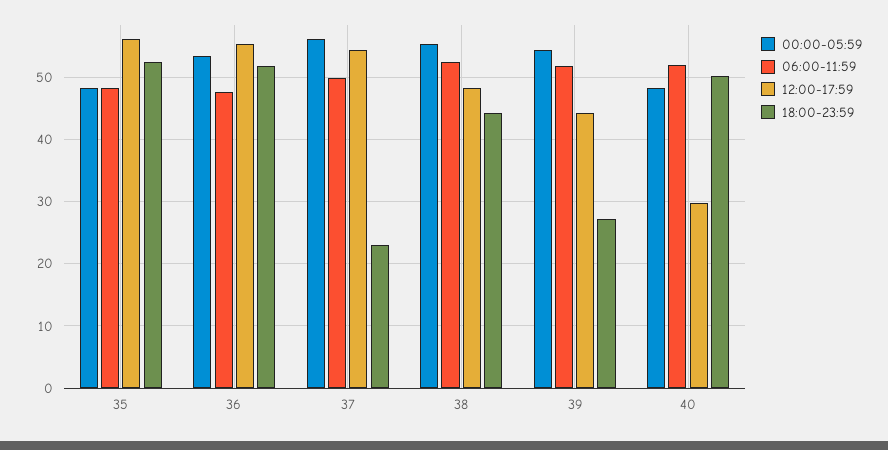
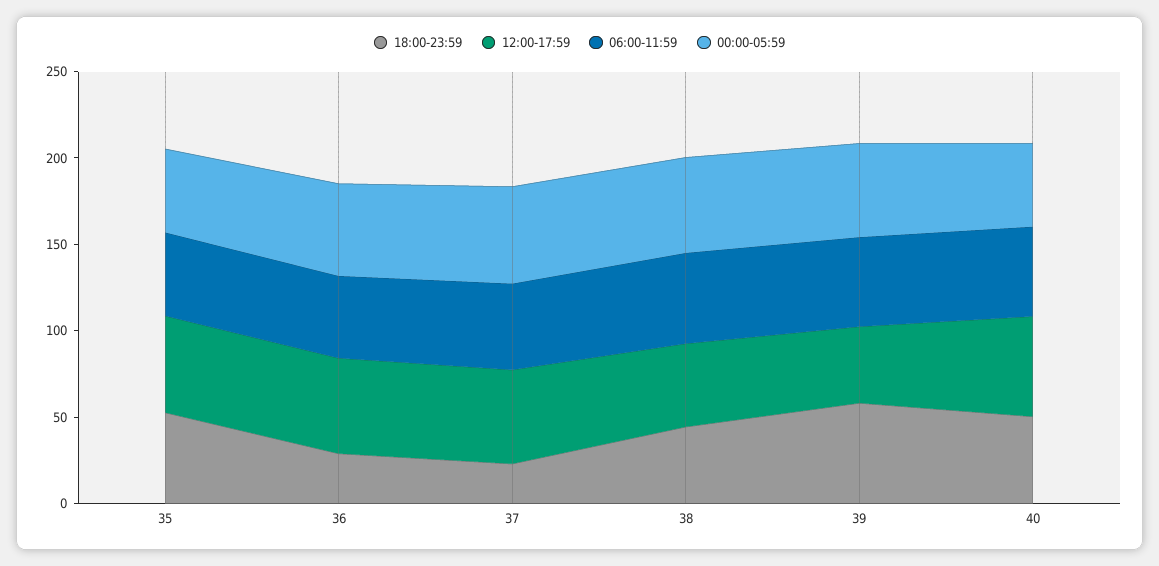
18:00-23:59, 36: 52 -> 30
18:00-23:59, 39: 27 -> 60
12:00-17:59, 40: 30 -> 60

